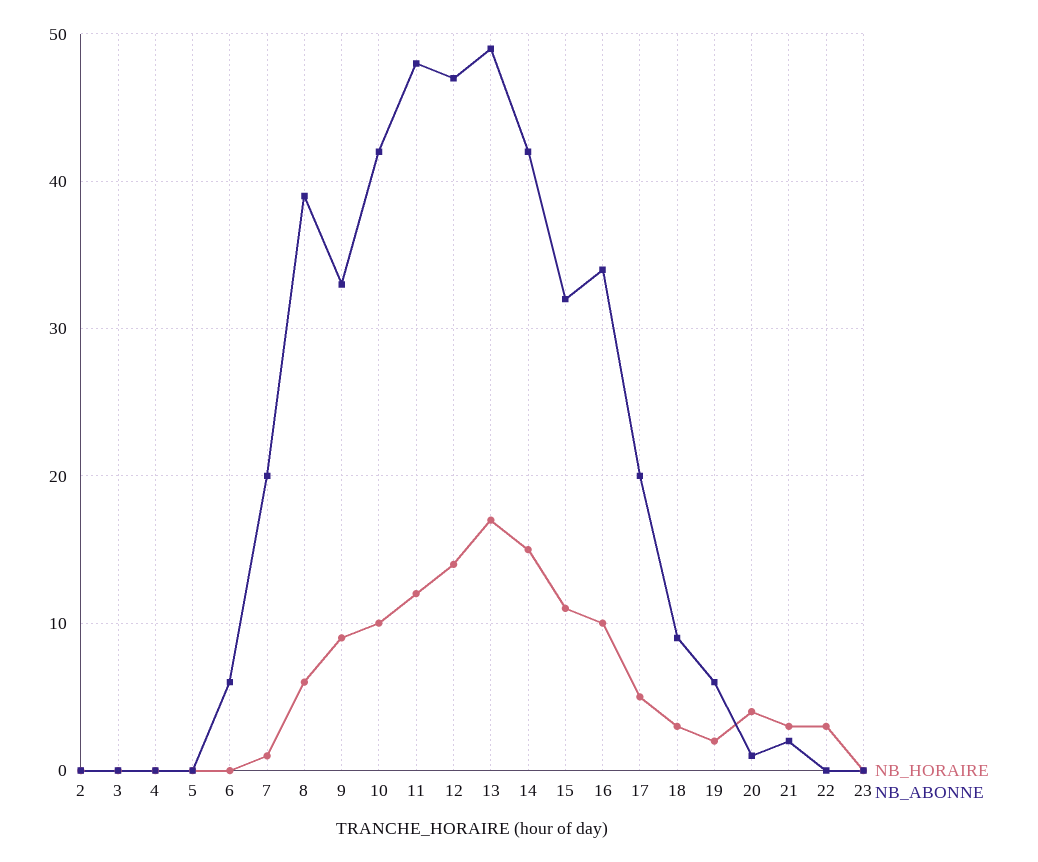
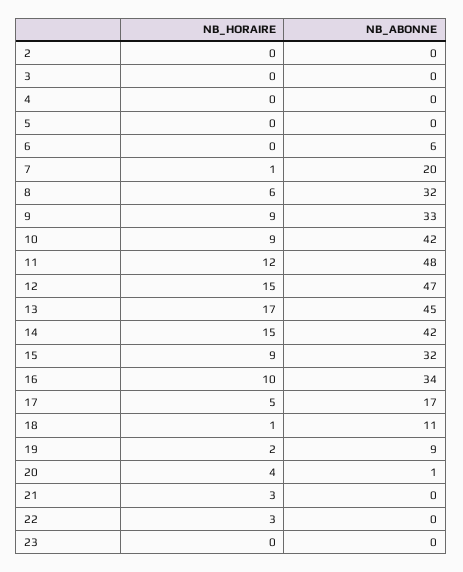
NB_ABONNE, 8: 39 -> 32
NB_HORAIRE, 10: 10 -> 9
NB_HORAIRE, 12: 14 -> 15
NB_ABONNE, 13: 49 -> 45
NB_HORAIRE, 15: 11 -> 9
NB_ABONNE, 17: 20 -> 17
NB_HORAIRE, 18: 3 -> 1
NB_ABONNE, 18: 9 -> 11
NB_ABONNE, 19: 6 -> 9
NB_ABONNE, 21: 2 -> 0

